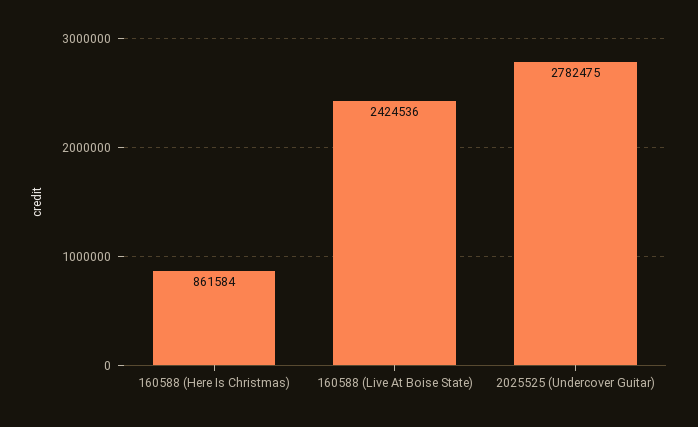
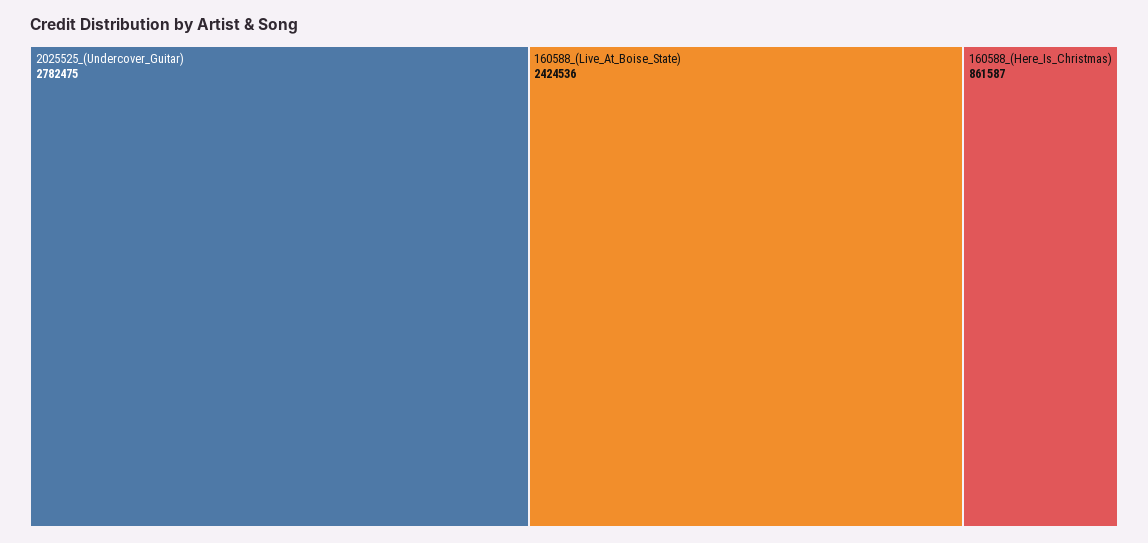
160588 (Here Is Christmas): 861584 -> 861587

